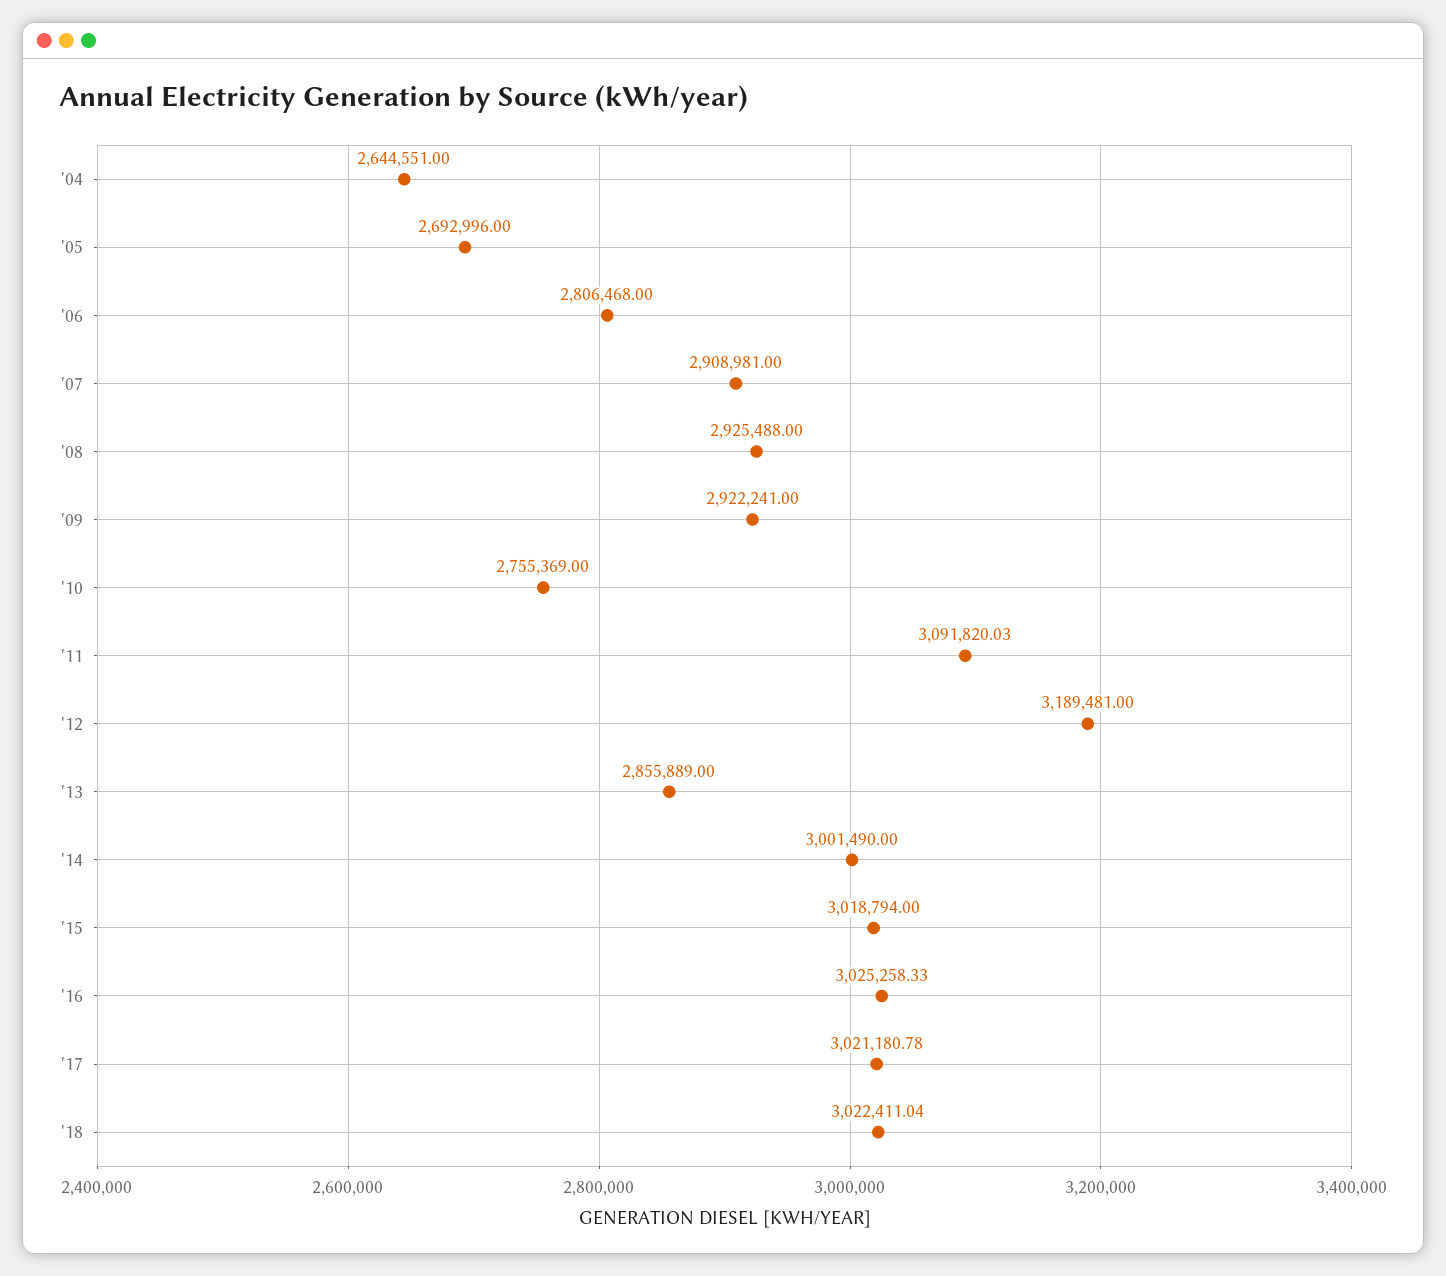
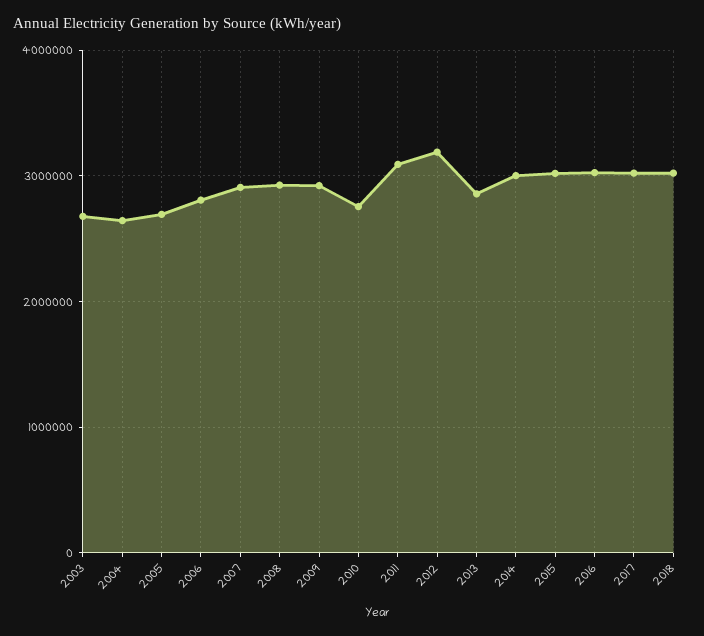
2003: none -> 2700000

